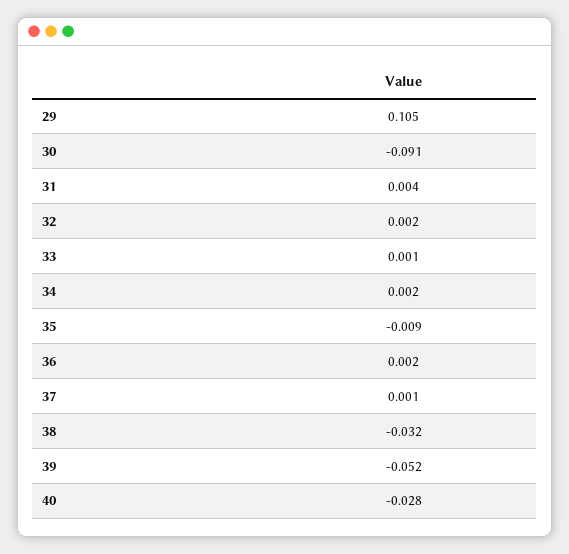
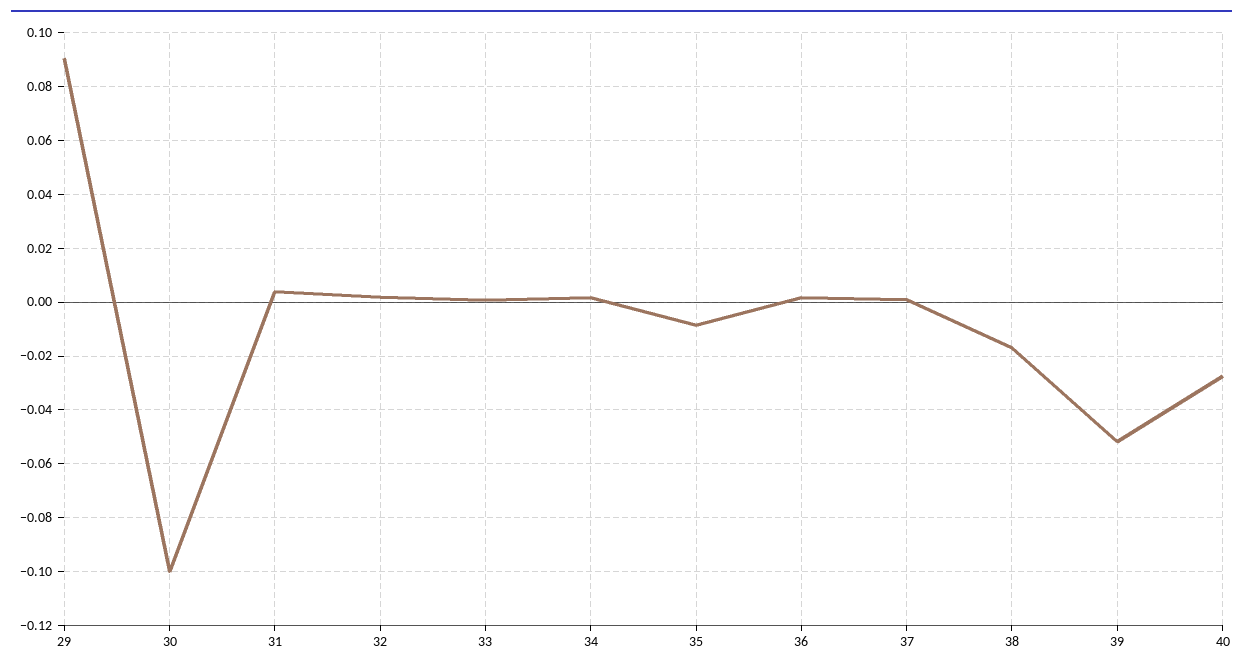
29: 0.105 -> 0.09
30: -0.091 -> -0.1
38: -0.032 -> -0.0175

